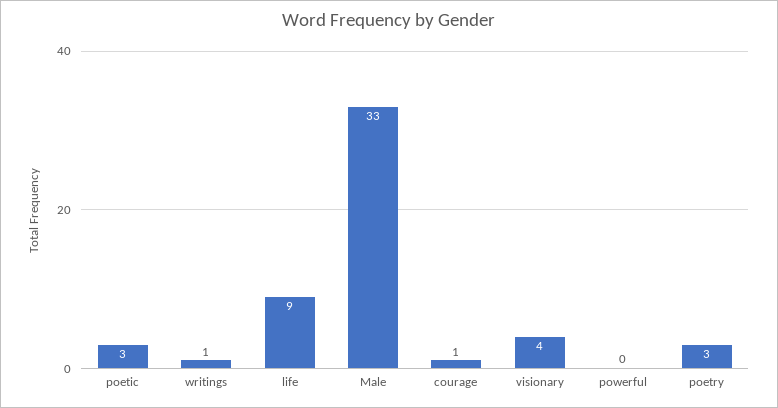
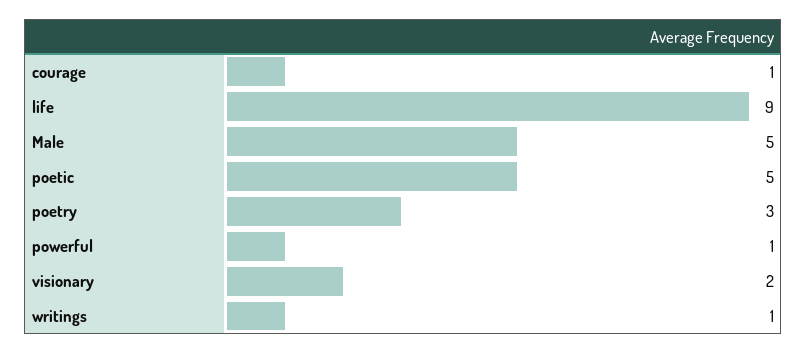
poetic: 3 -> 5
Male: 33 -> 5
visionary: 4 -> 2
powerful: 0 -> 1

